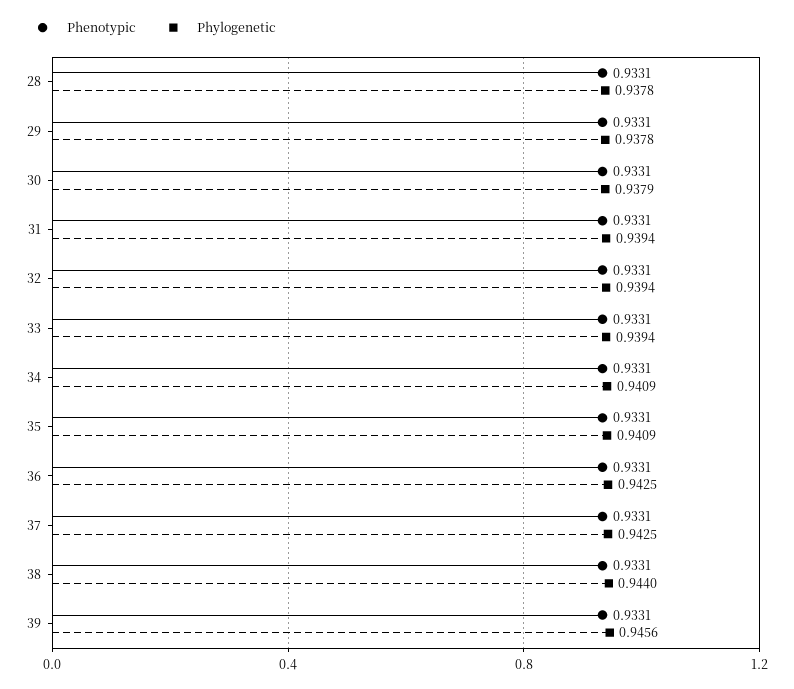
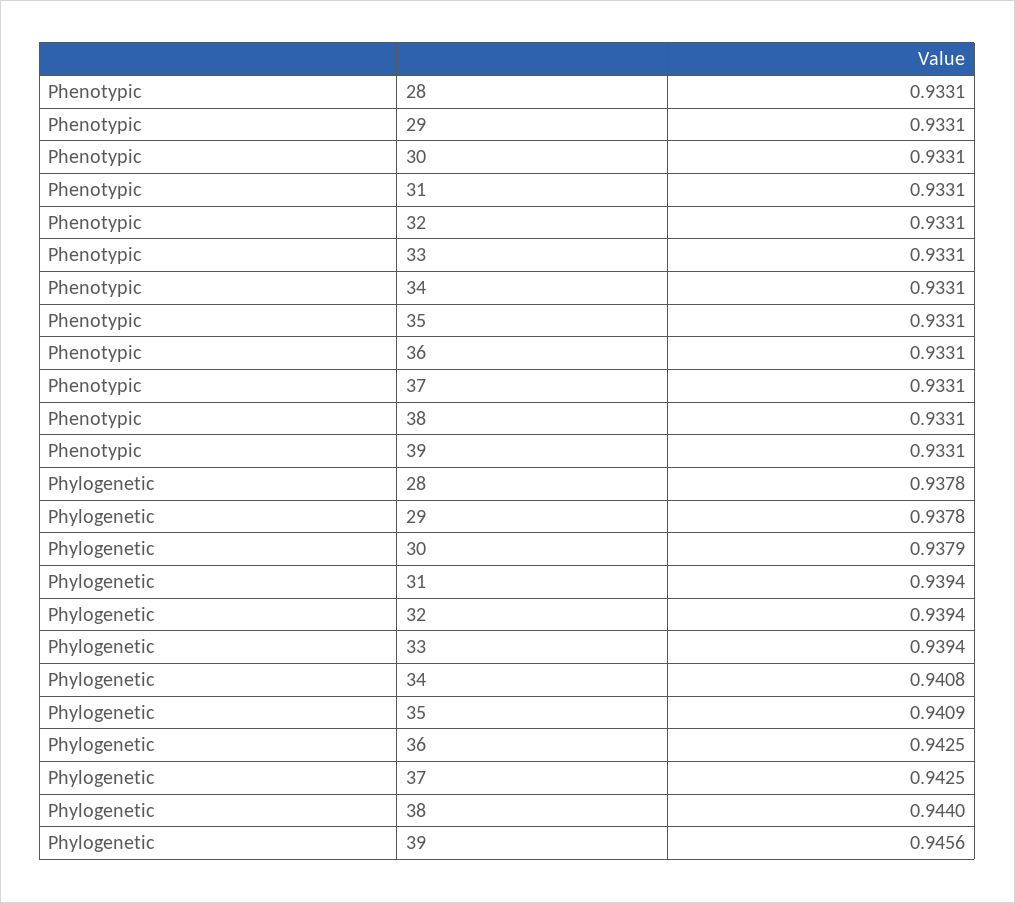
Phylogenetic, 34: 0.9409 -> 0.9408

